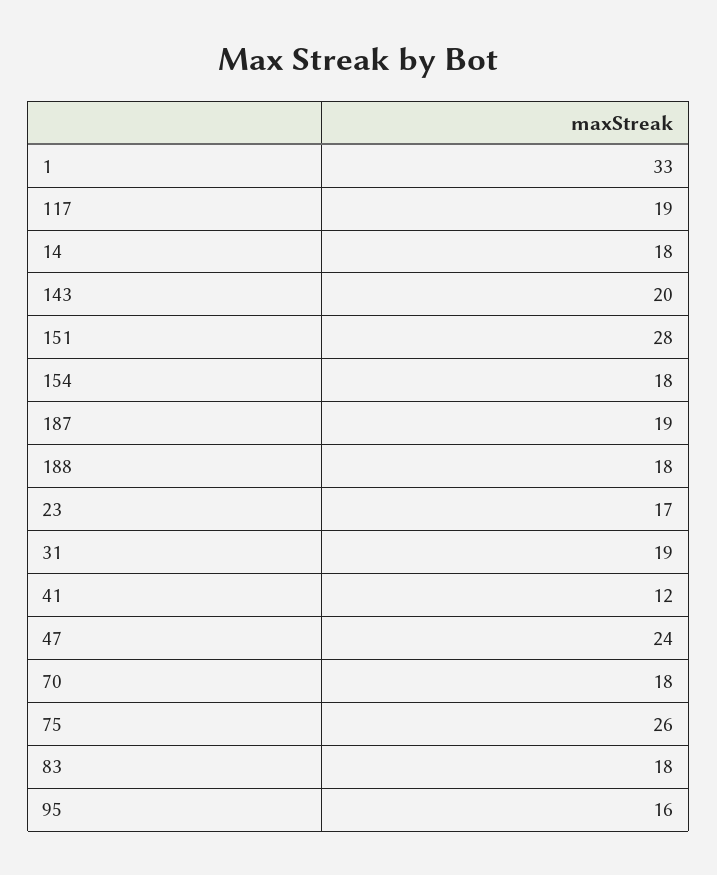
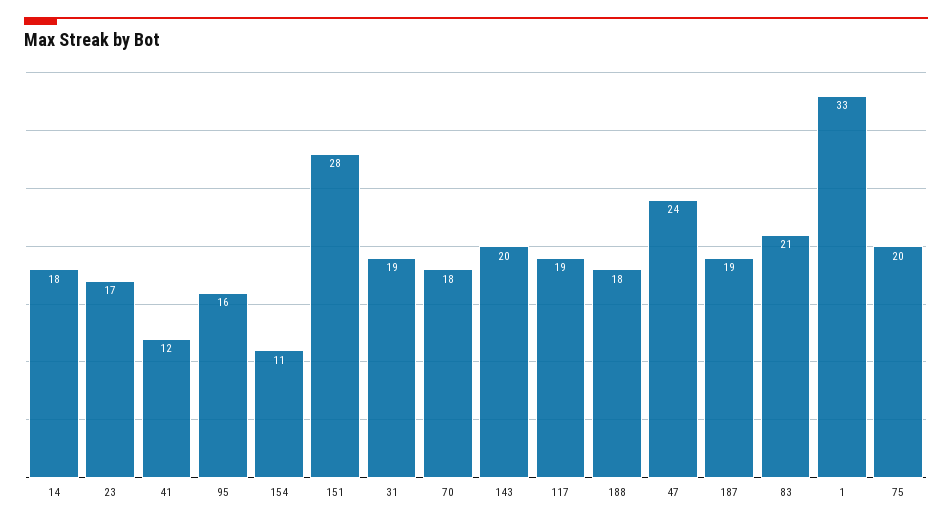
154: 18 -> 11
75: 26 -> 20
83: 18 -> 21

